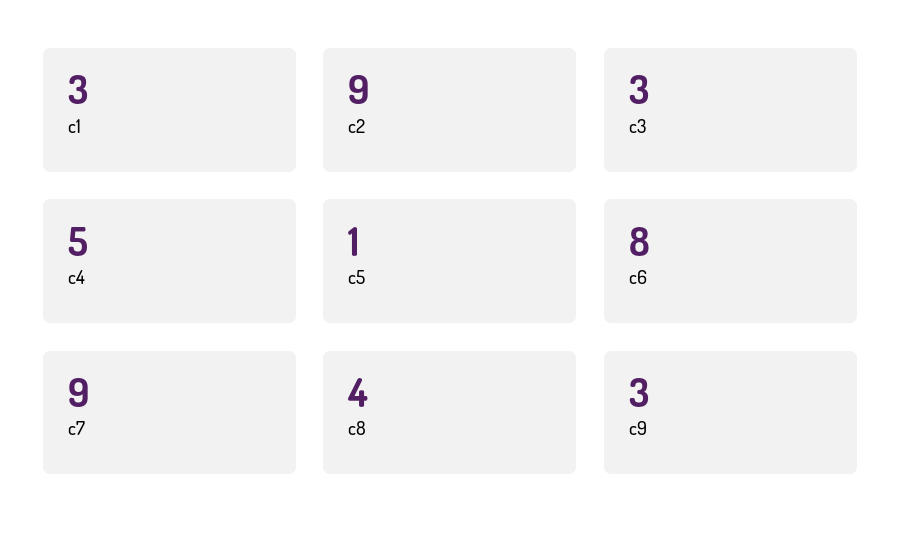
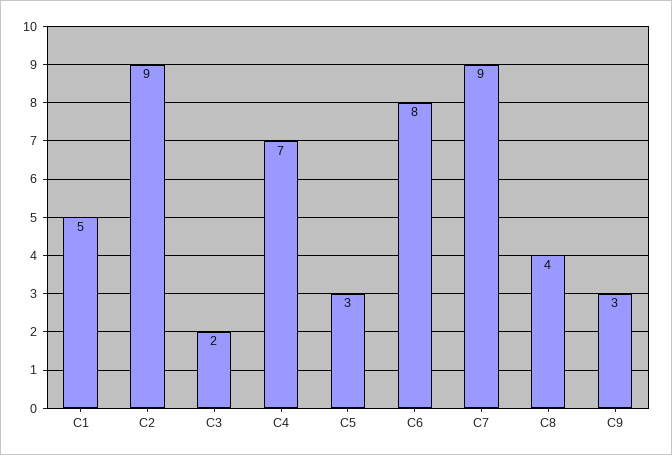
c1: 3 -> 5
c3: 3 -> 2
c4: 5 -> 7
c5: 1 -> 3

